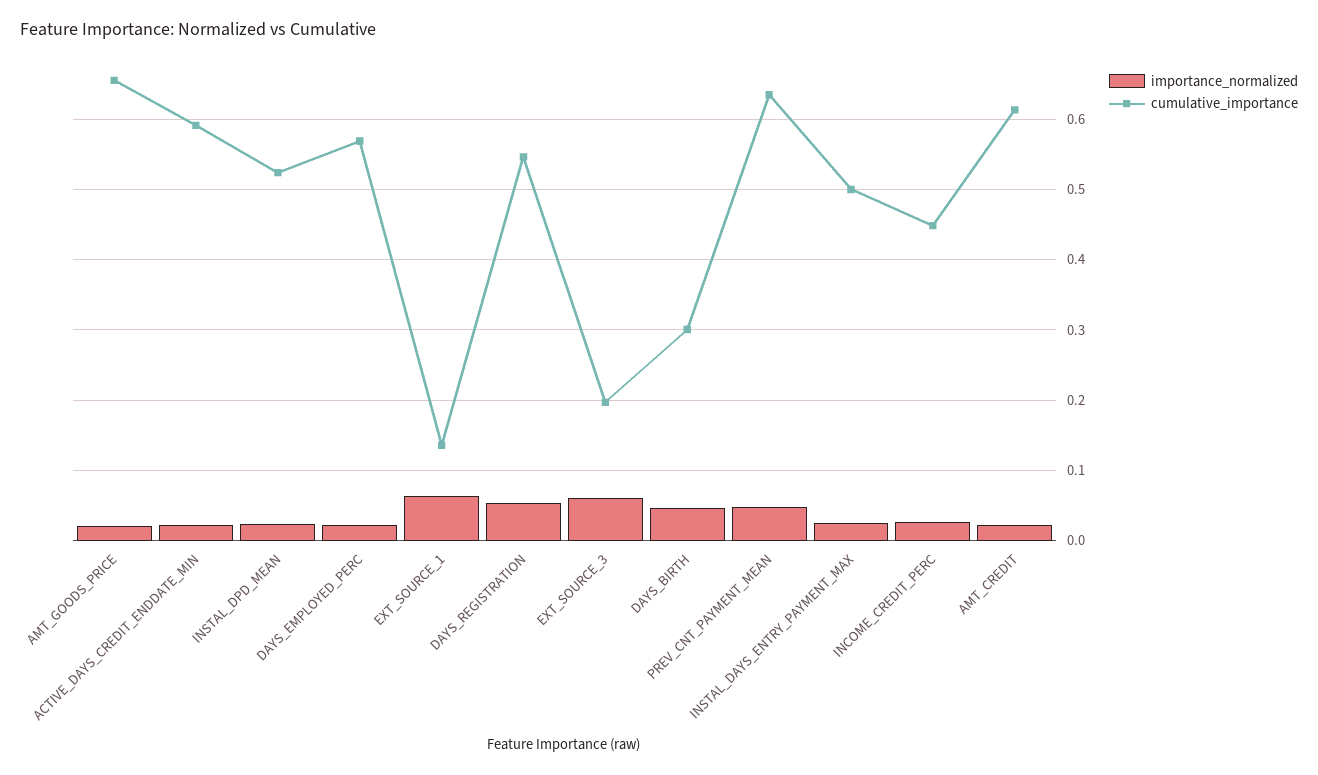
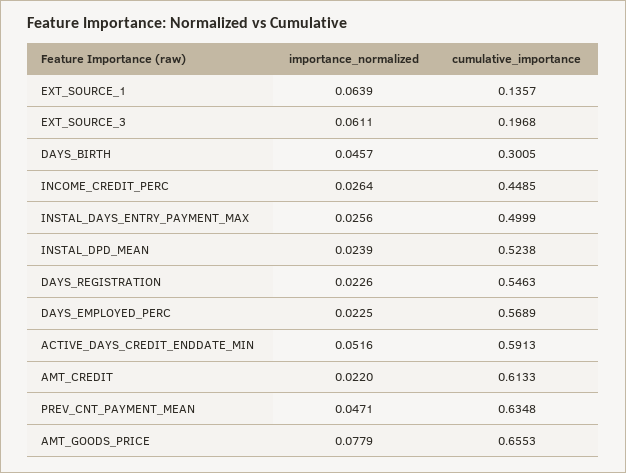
importance_normalized, AMT_GOODS_PRICE: 0.02 -> 0.0779
importance_normalized, ACTIVE_DAYS_CREDIT_ENDDATE_MIN: 0.02 -> 0.0516
importance_normalized, DAYS_REGISTRATION: 0.05 -> 0.0226

